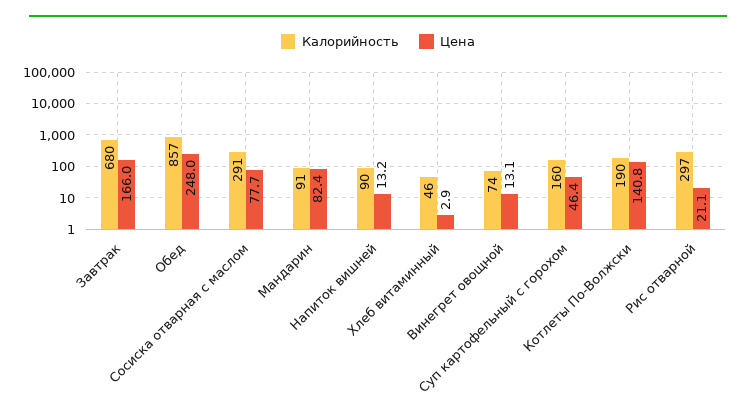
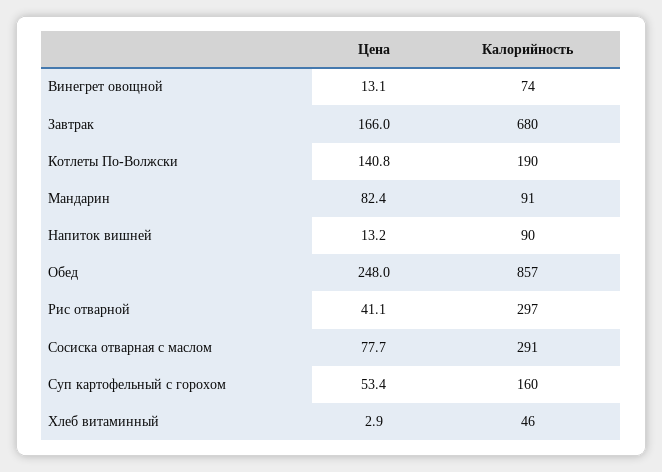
Цена, Суп картофельный с горохом: 46.4 -> 53.4
Цена, Рис отварной: 21.1 -> 41.1

